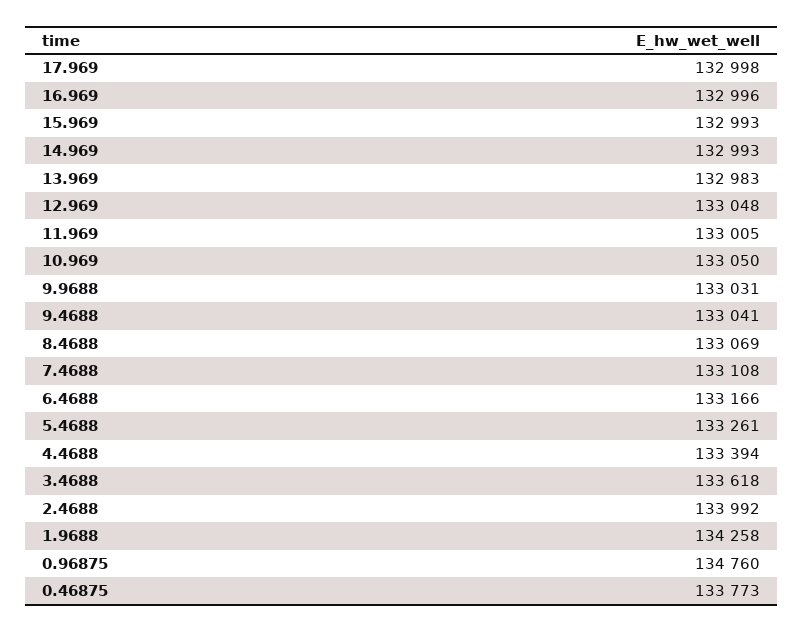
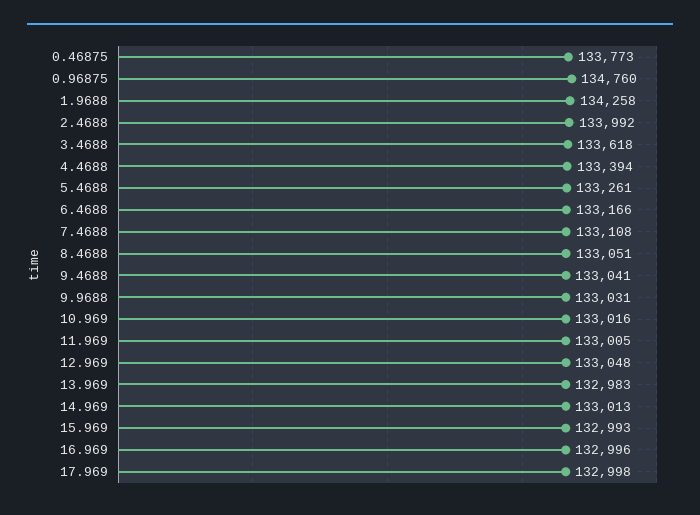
14.969: 132993 -> 133013
10.969: 133050 -> 133016
8.4688: 133069 -> 133051

